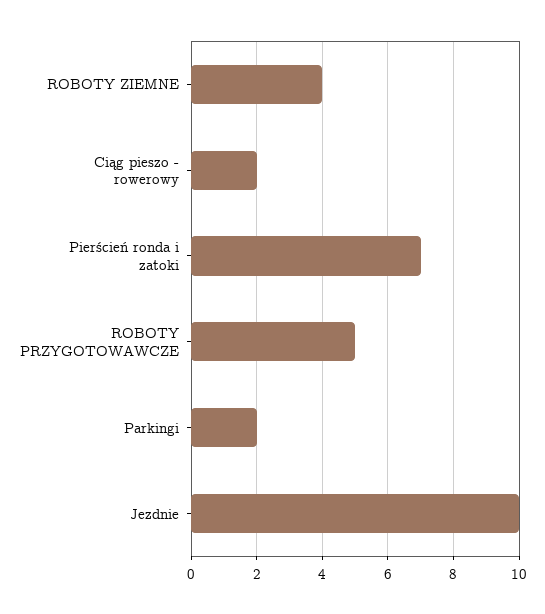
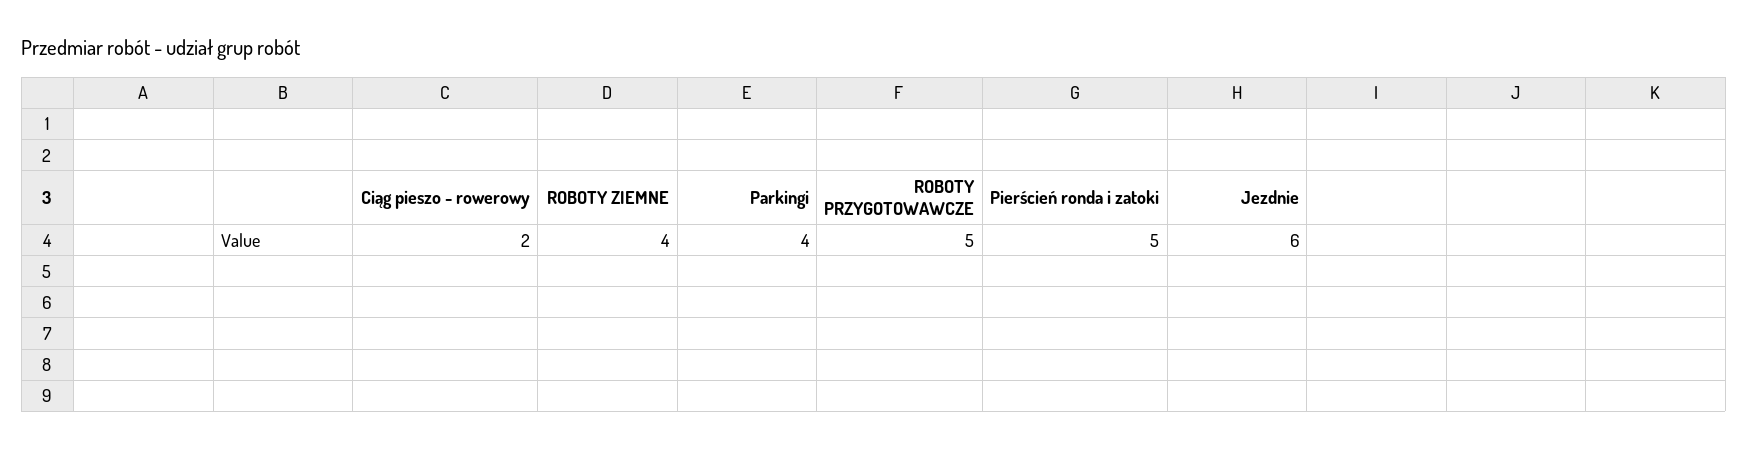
Pierścień ronda i zatoki: 7 -> 5
Parkingi: 2 -> 4
Jezdnie: 10 -> 6

